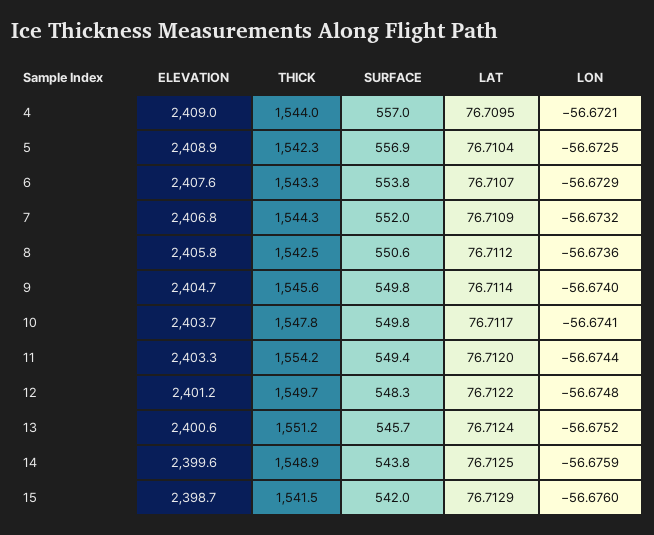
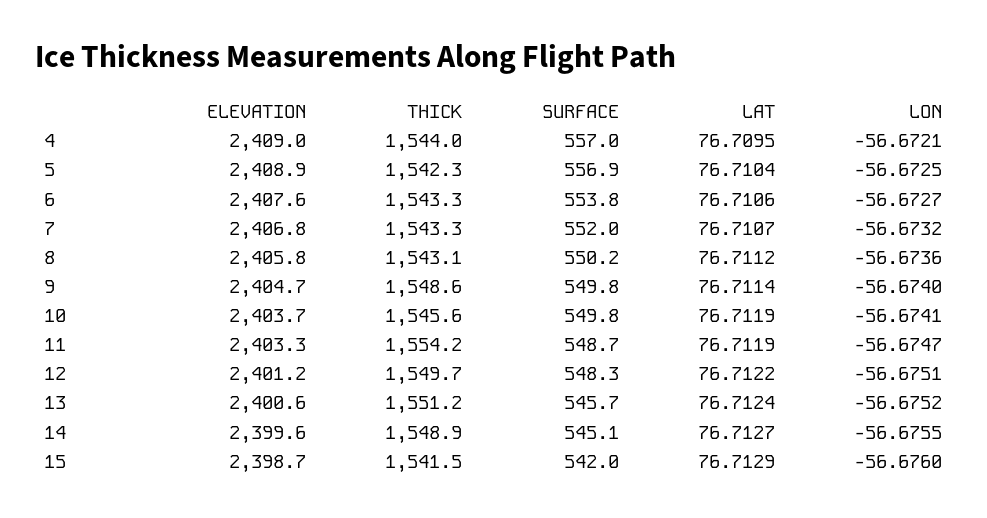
LAT, 6: 76.7107 -> 76.7106
LON, 6: -56.6729 -> -56.6727
THICK, 7: 1544.3 -> 1543.3
LAT, 7: 76.7109 -> 76.7107
THICK, 8: 1542.5 -> 1543.1
SURFACE, 8: 550.6 -> 550.2
THICK, 9: 1545.6 -> 1548.6
THICK, 10: 1547.8 -> 1545.6
LAT, 10: 76.7117 -> 76.7119
SURFACE, 11: 549.4 -> 548.7
LAT, 11: 76.712 -> 76.7119
LON, 11: -56.6744 -> -56.6747
LON, 12: -56.6748 -> -56.6751
SURFACE, 14: 543.8 -> 545.1
LAT, 14: 76.7125 -> 76.7127
LON, 14: -56.6759 -> -56.6755

